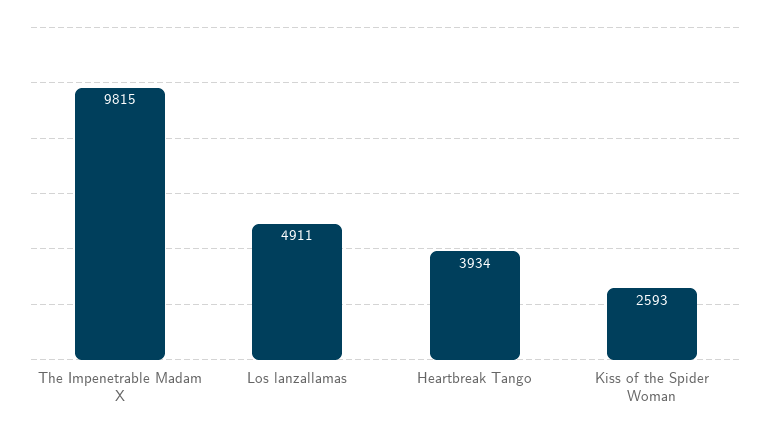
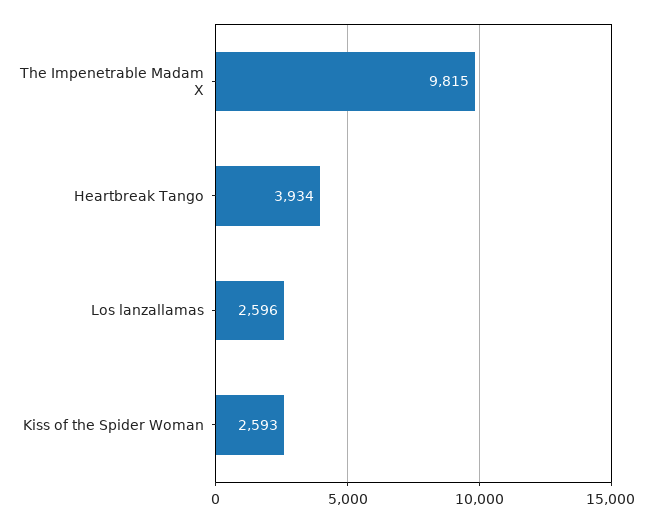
Los lanzallamas: 4911 -> 2596

